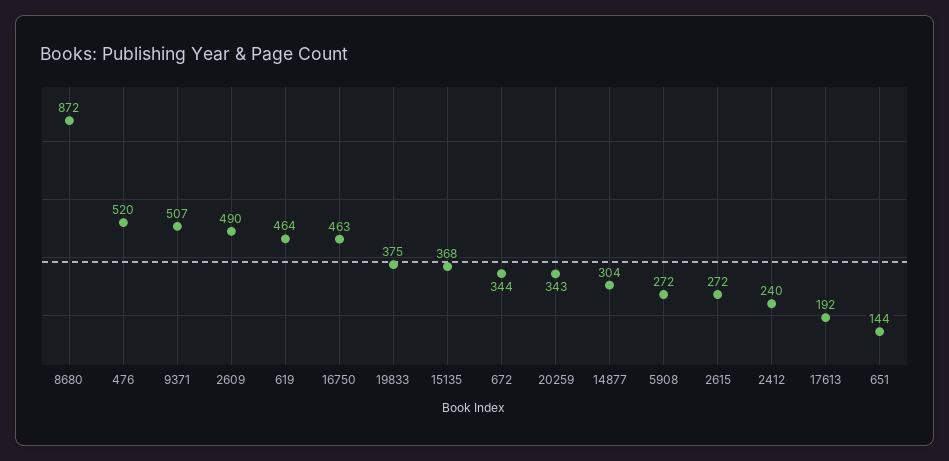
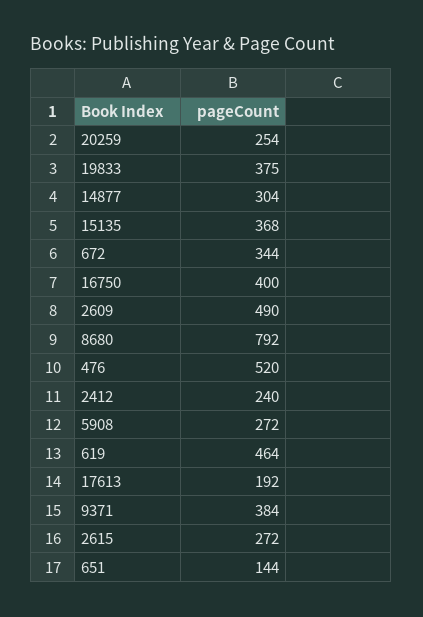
8680: 872 -> 792
9371: 507 -> 384
16750: 463 -> 400
20259: 343 -> 254

